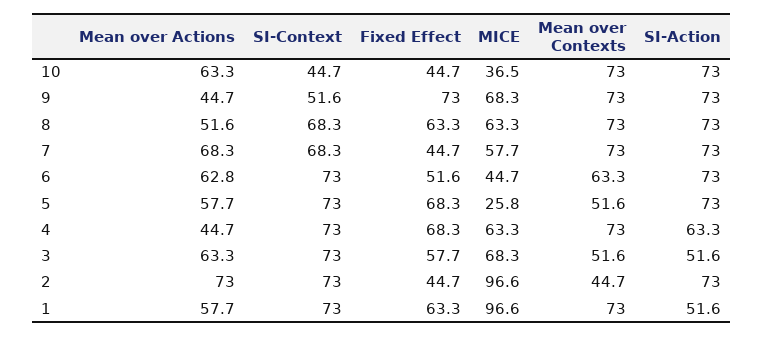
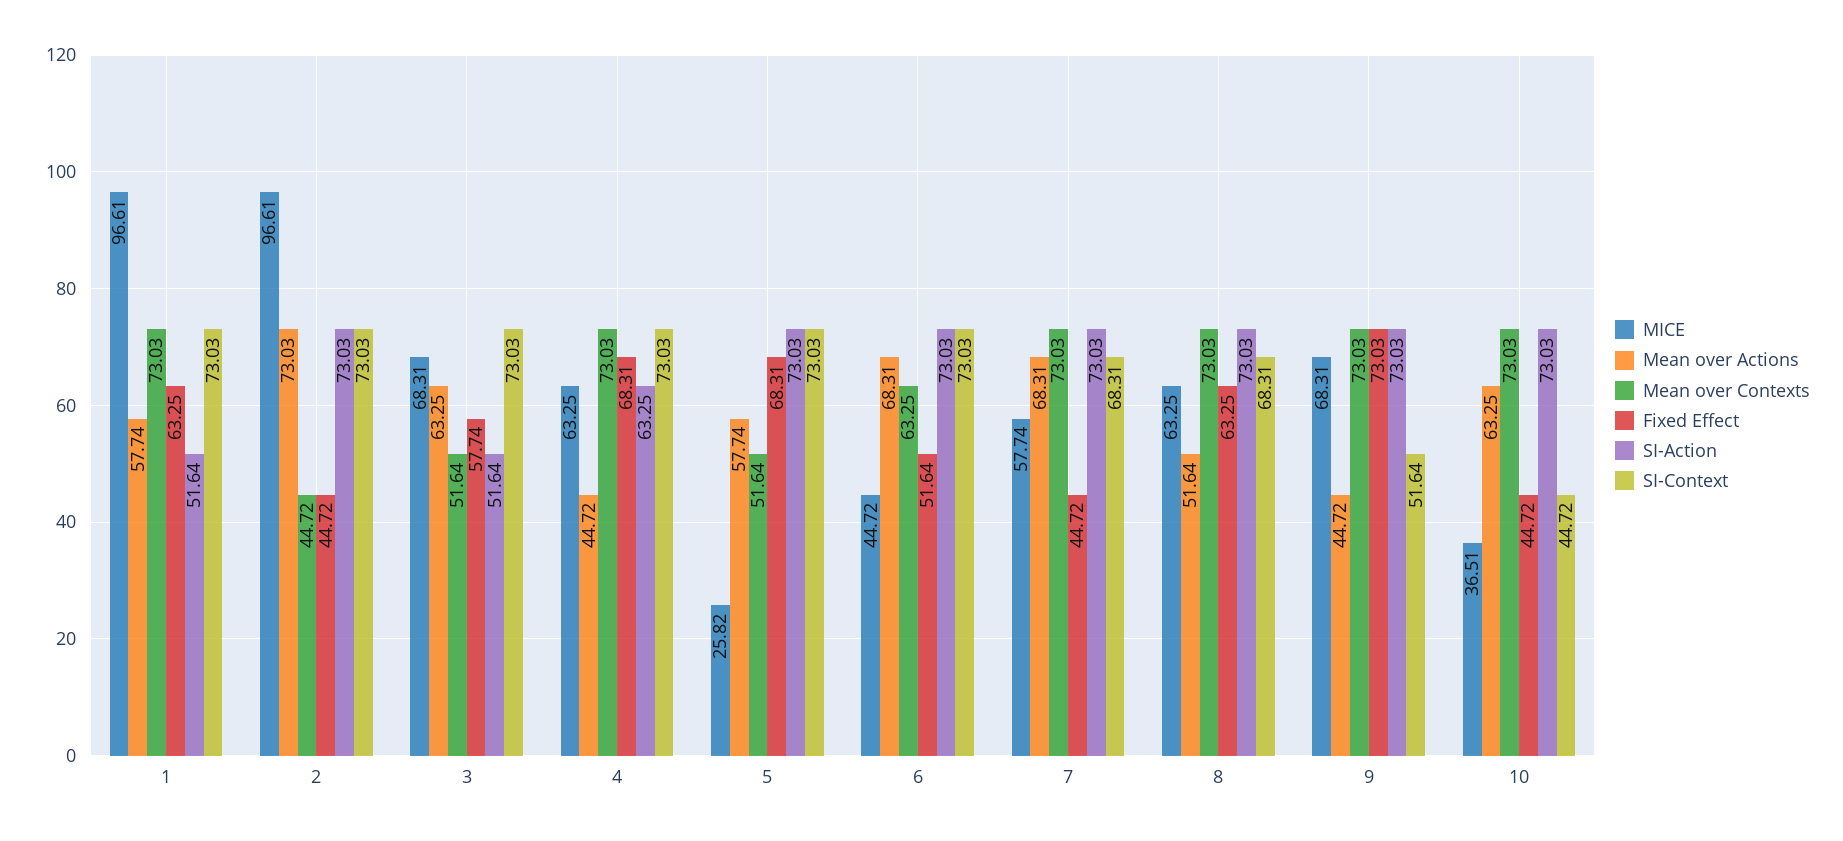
Mean over Actions, 6: 62.8 -> 68.31

